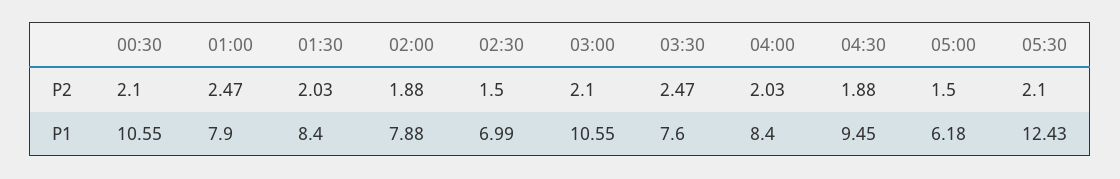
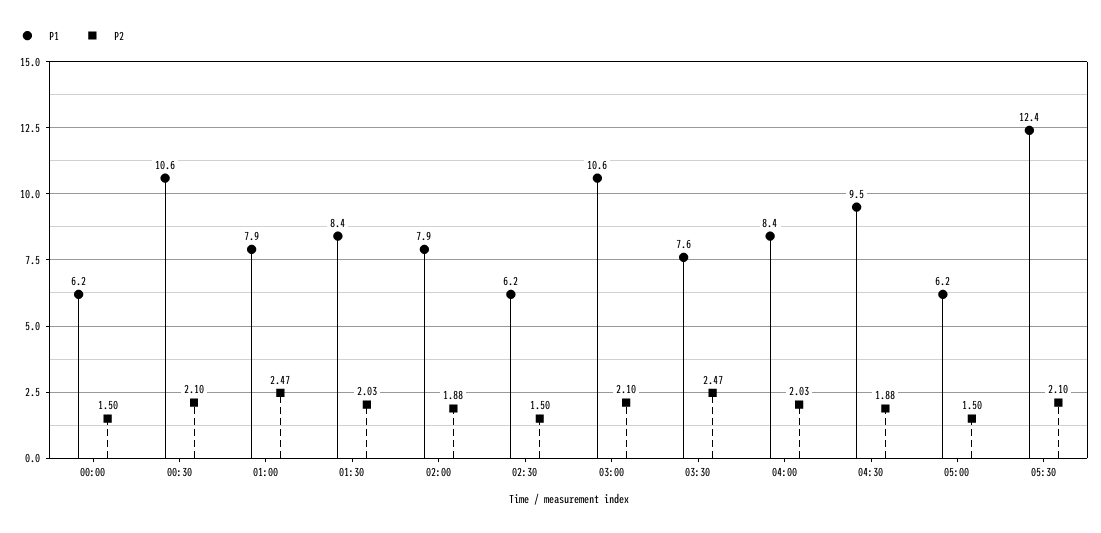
P1, 02:30: 6.99 -> 6.2
P1, 00:00: none -> 6.2
P2, 00:00: none -> 1.5

